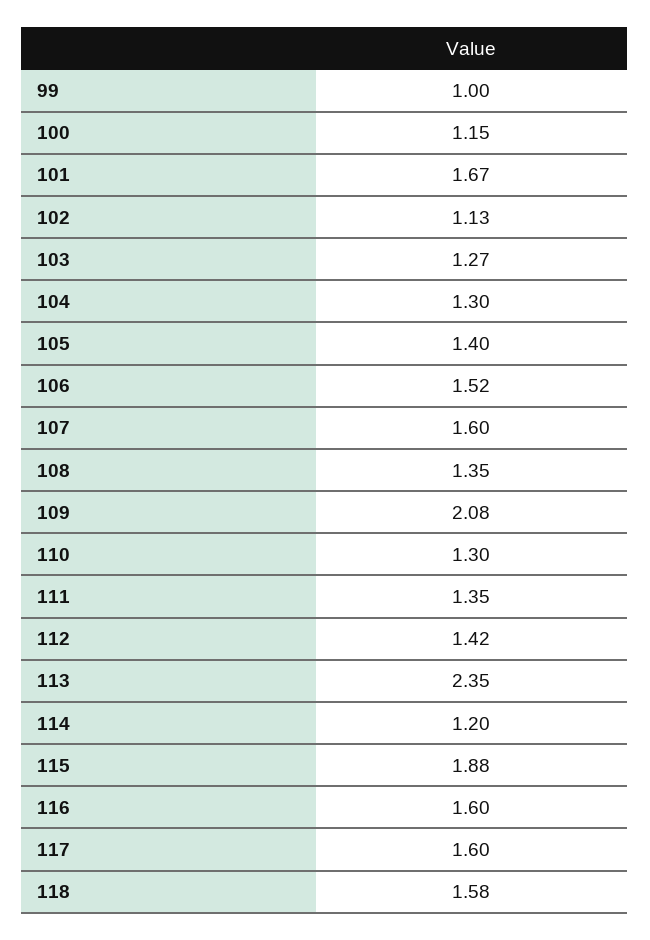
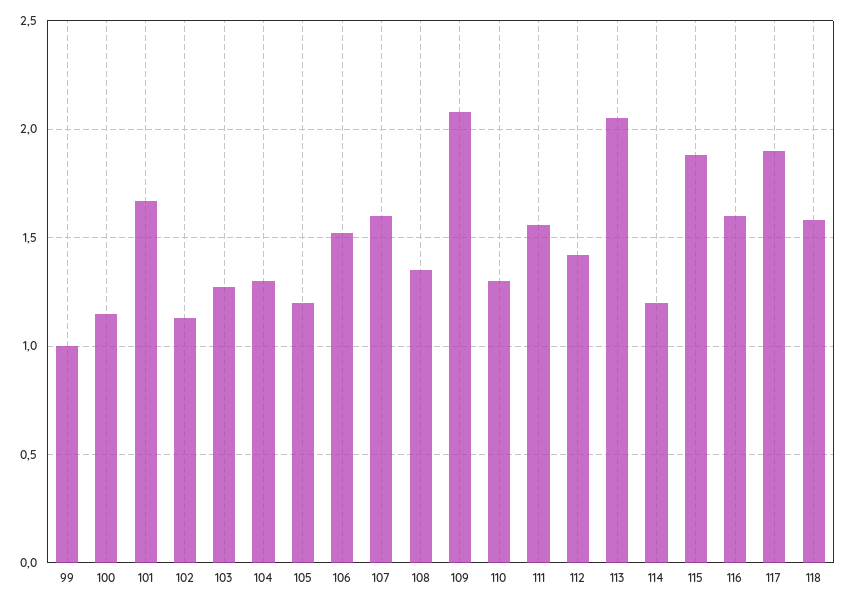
105: 1.4 -> 1.2
111: 1.35 -> 1.55
113: 2.35 -> 2.05
117: 1.6 -> 1.9

